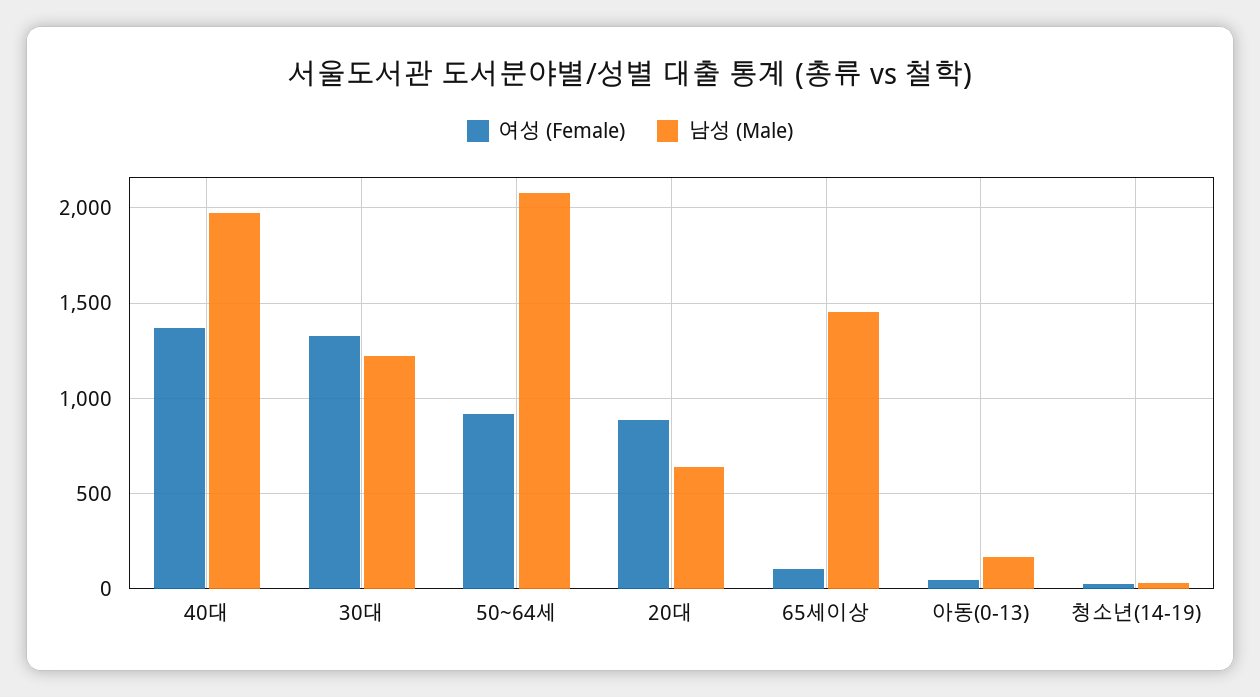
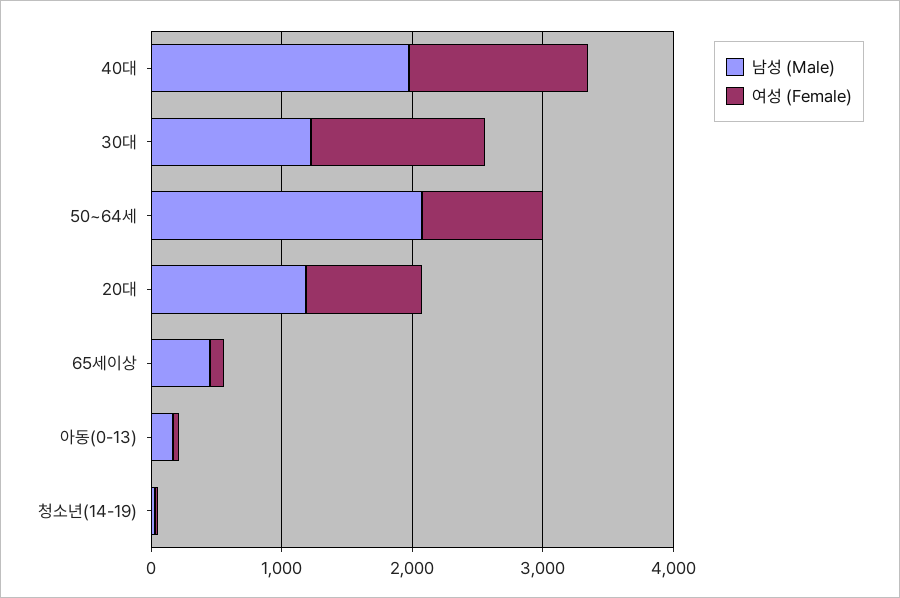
남성 (Male), 20대: 650 -> 1200
남성 (Male), 65세이상: 1450 -> 400

